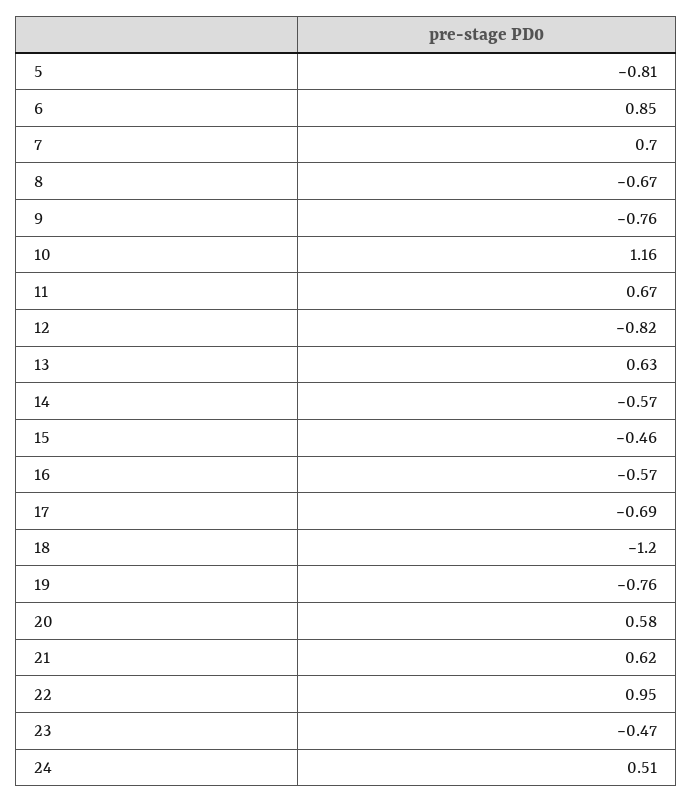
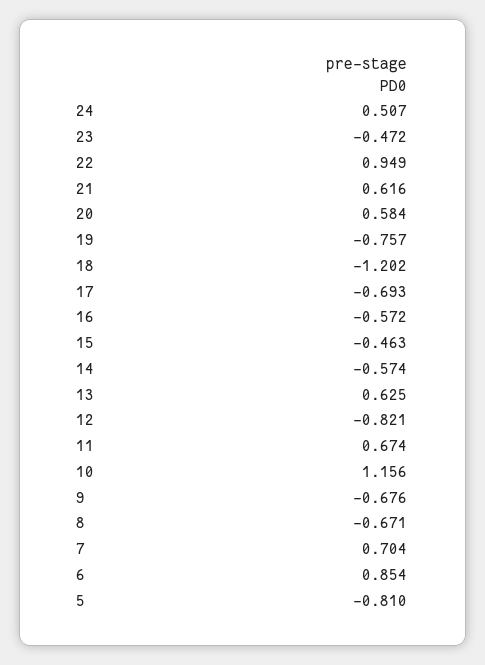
9: -0.76 -> -0.676

